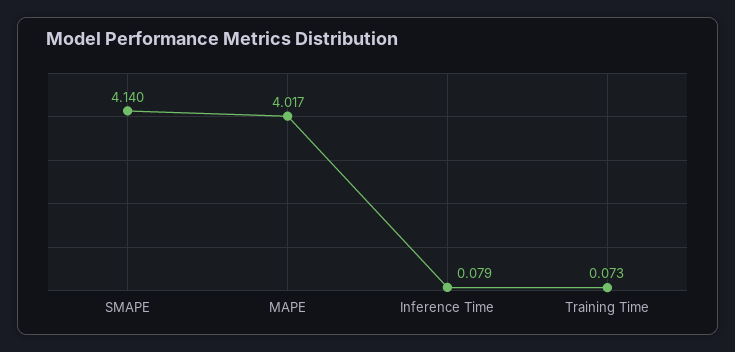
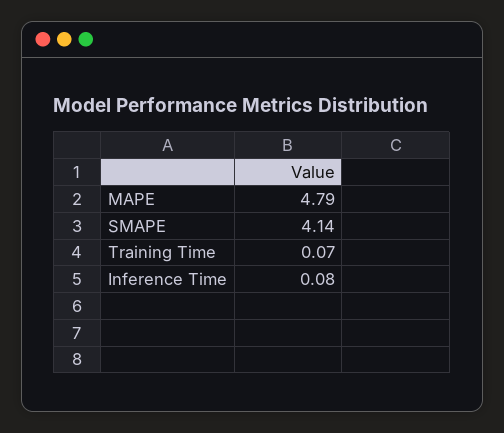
MAPE: 4.017 -> 4.79

